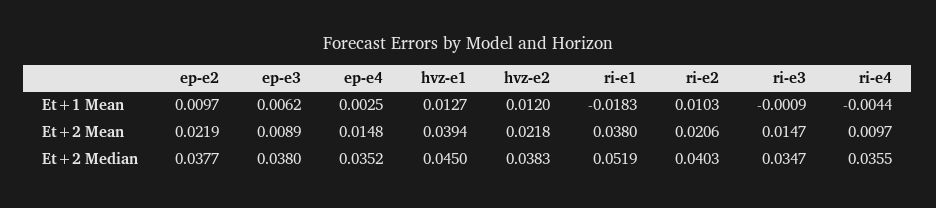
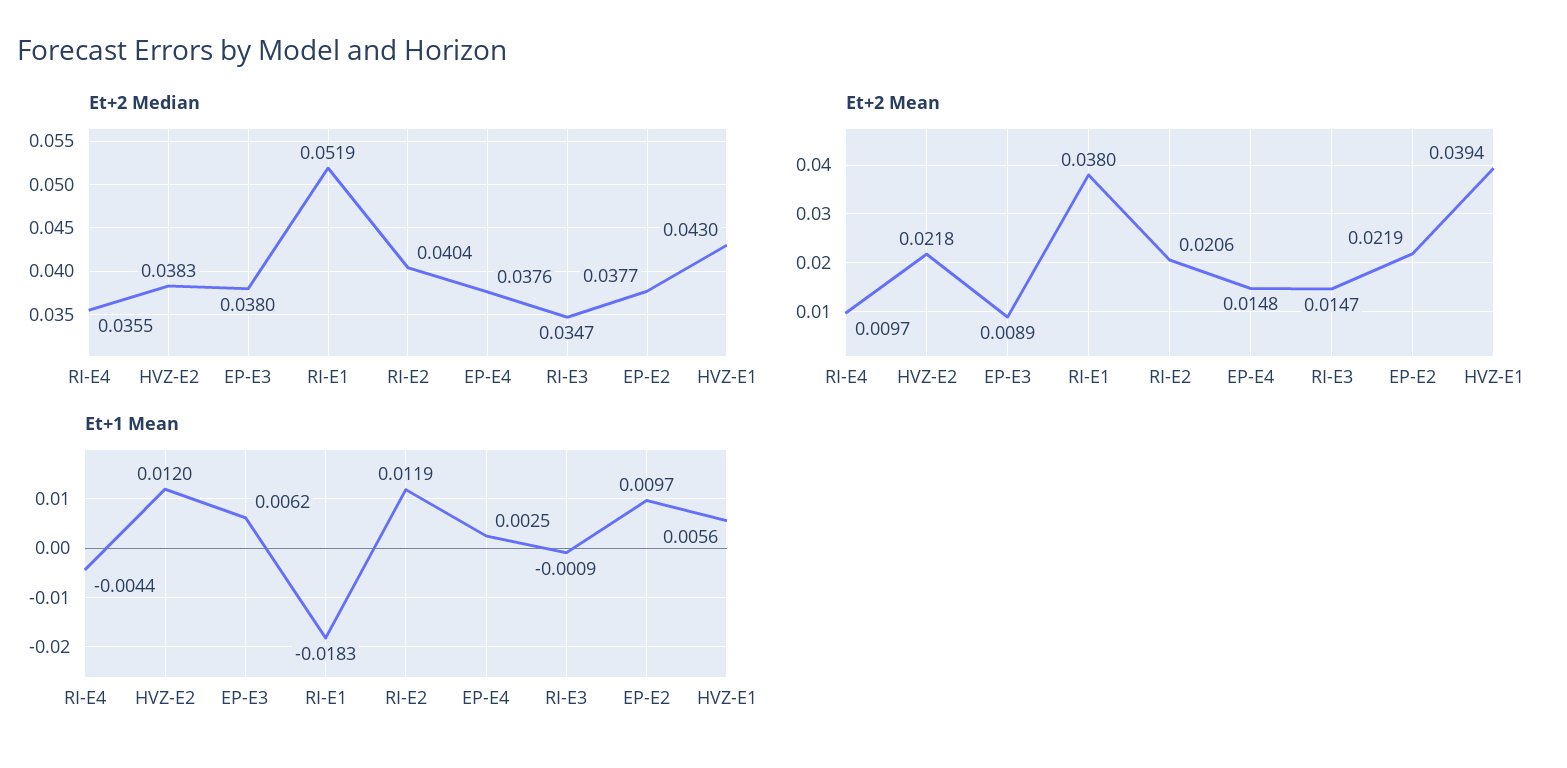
Et+1 Mean, hvz-e1: 0.0127 -> 0.0056
Et+1 Mean, ri-e2: 0.0103 -> 0.0119
Et+2 Median, ep-e4: 0.0352 -> 0.0376
Et+2 Median, hvz-e1: 0.045 -> 0.043
Et+2 Median, ri-e2: 0.0403 -> 0.0404

